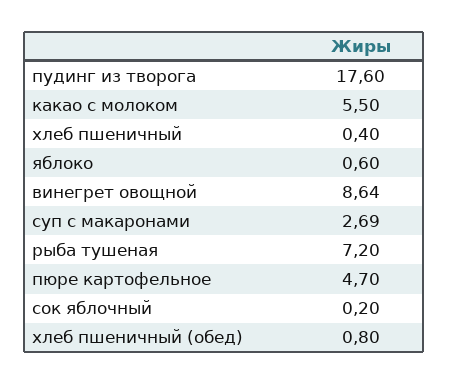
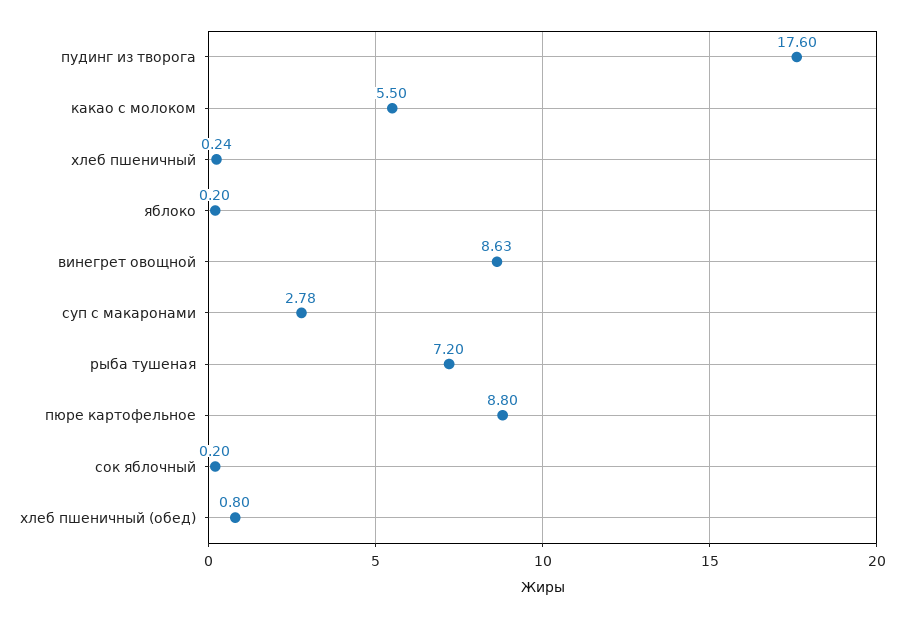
хлеб пшеничный: 0.4 -> 0.24
яблоко: 0.6 -> 0.2
винегрет овощной: 8.64 -> 8.63
суп с макаронами: 2.69 -> 2.78
пюре картофельное: 4.7 -> 8.8

